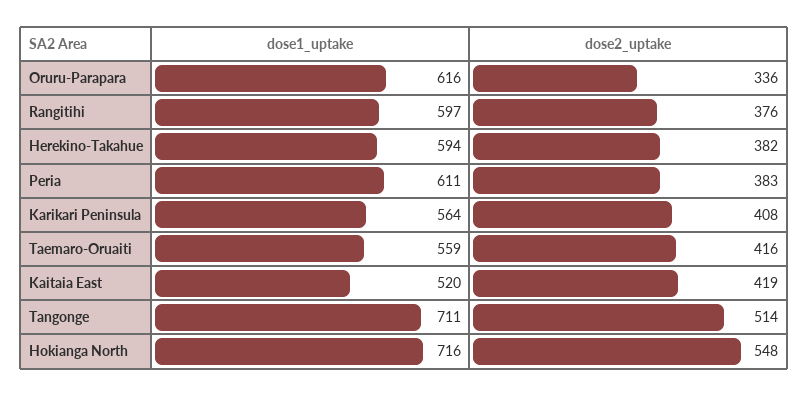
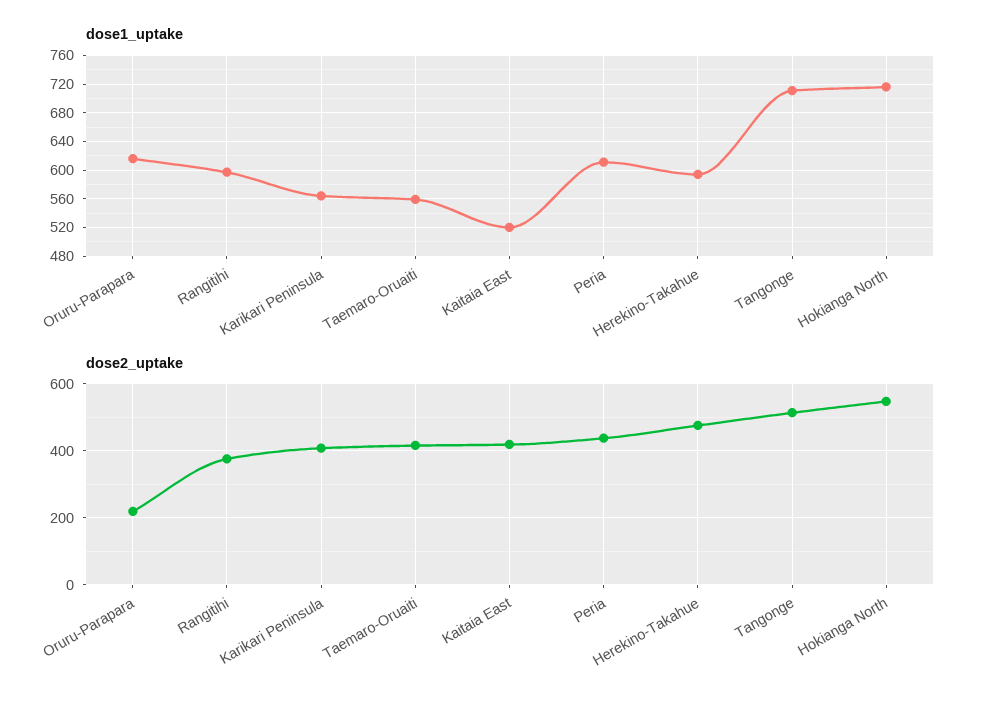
dose2_uptake, Oruru-Parapara: 336 -> 220
dose2_uptake, Herekino-Takahue: 382 -> 480
dose2_uptake, Peria: 383 -> 440

